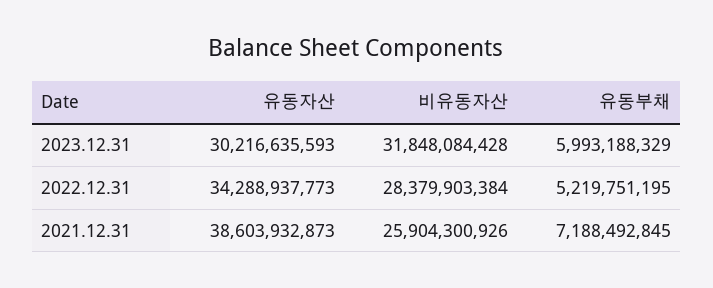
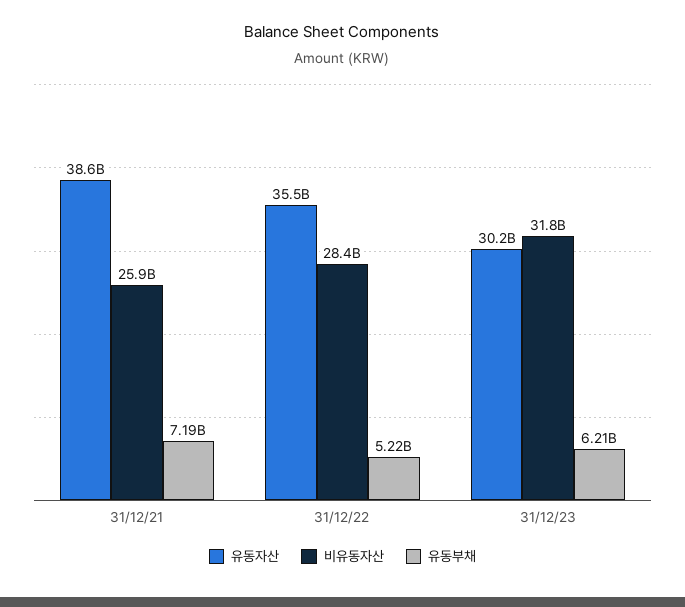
유동부채, 2023.12.31: 5993188329 -> 6210000000
유동자산, 2022.12.31: 34288937773 -> 35500000000

